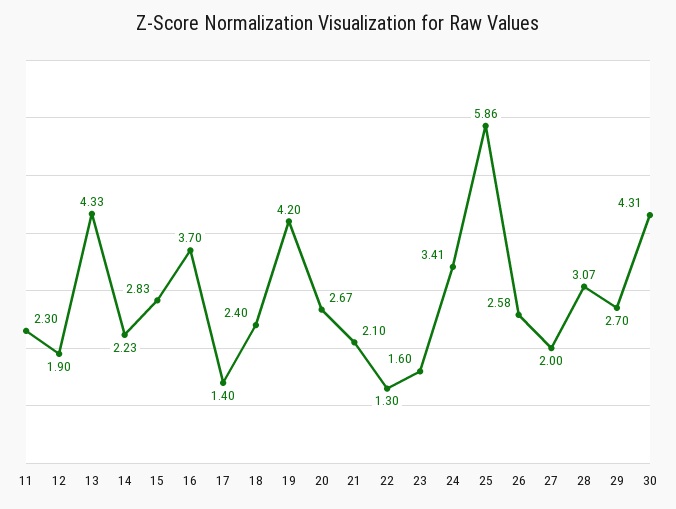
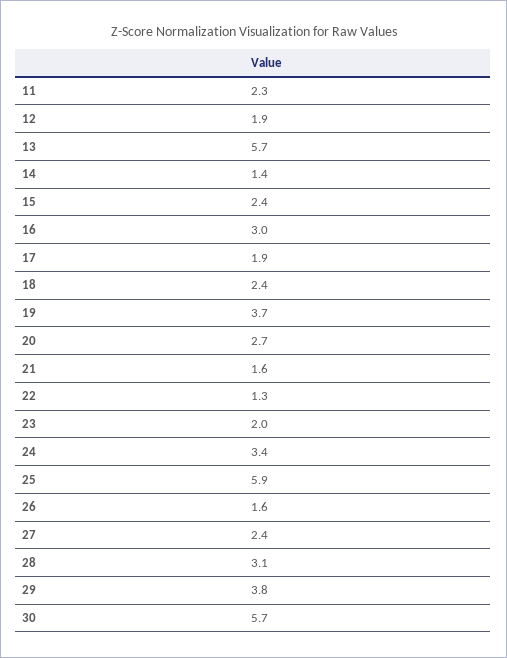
13: 4.33 -> 5.7
14: 2.23 -> 1.4
15: 2.83 -> 2.4
16: 3.7 -> 3
17: 1.4 -> 1.9
19: 4.2 -> 3.7
21: 2.1 -> 1.6
23: 1.6 -> 2
26: 2.58 -> 1.6
27: 2 -> 2.4
29: 2.7 -> 3.8
30: 4.31 -> 5.7

